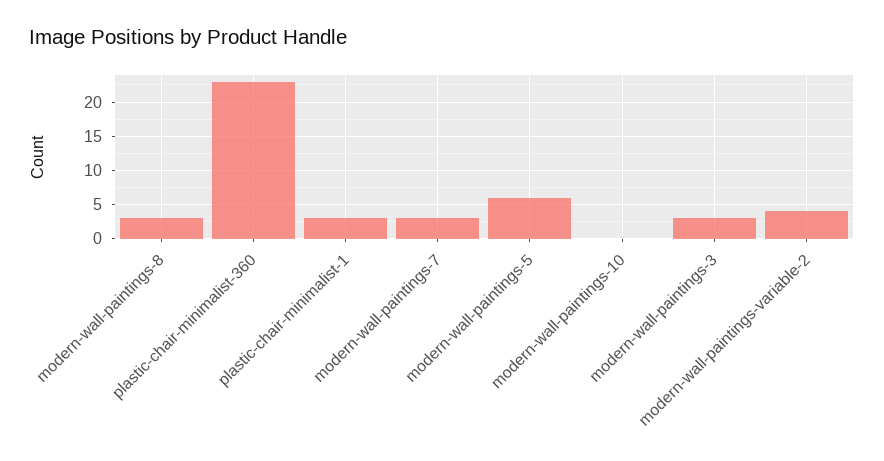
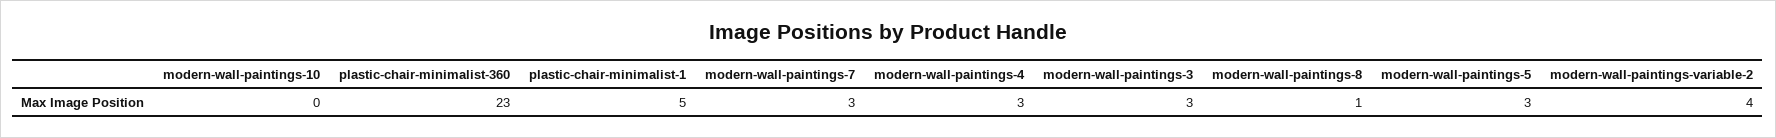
modern-wall-paintings-8: 3 -> 1
plastic-chair-minimalist-1: 3 -> 5
modern-wall-paintings-5: 6 -> 3
modern-wall-paintings-4: none -> 3

